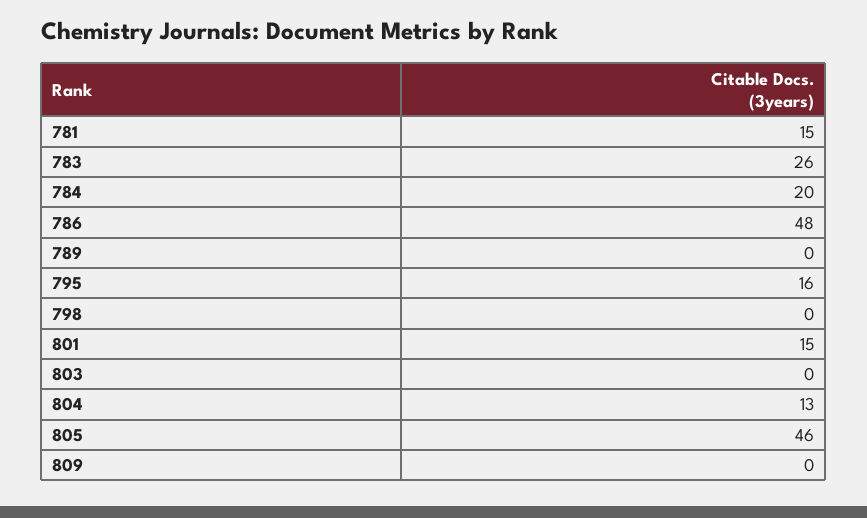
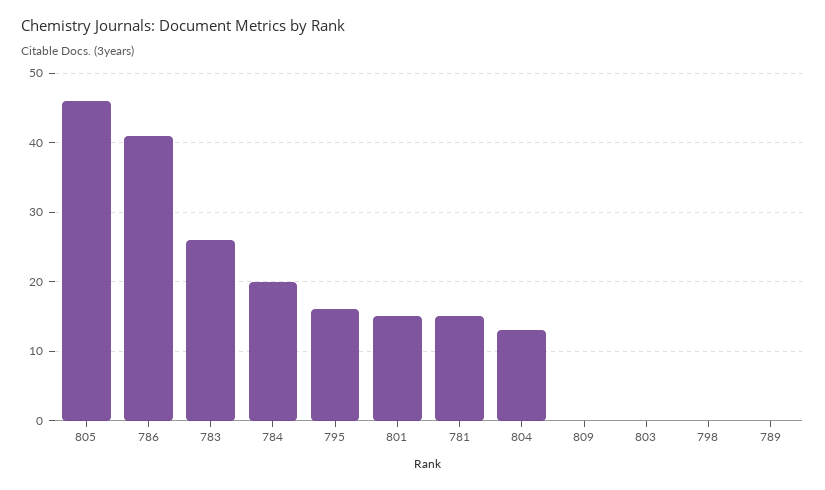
786: 48 -> 41

